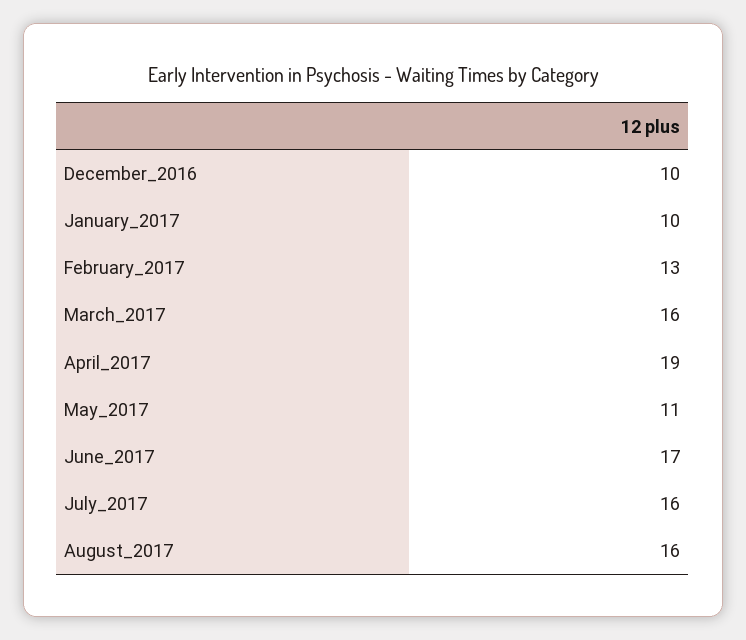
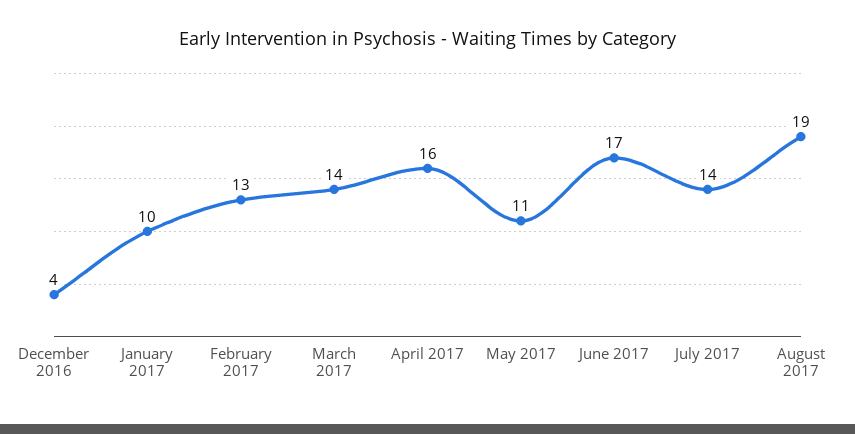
December_2016: 10 -> 4
March_2017: 16 -> 14
April_2017: 19 -> 16
July_2017: 16 -> 14
August_2017: 16 -> 19

